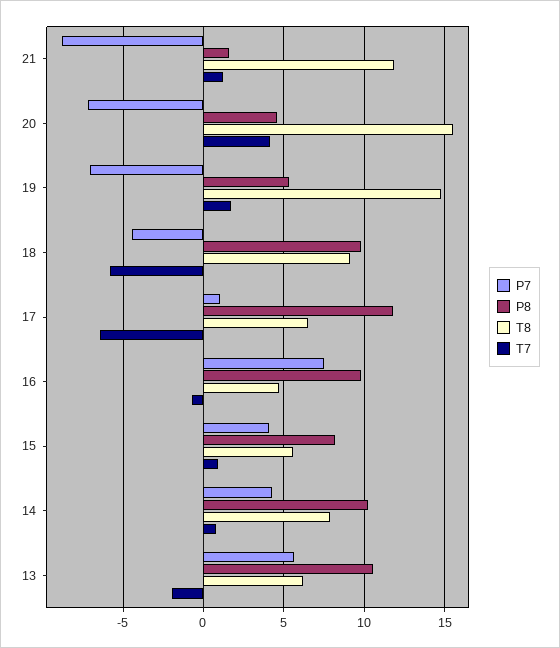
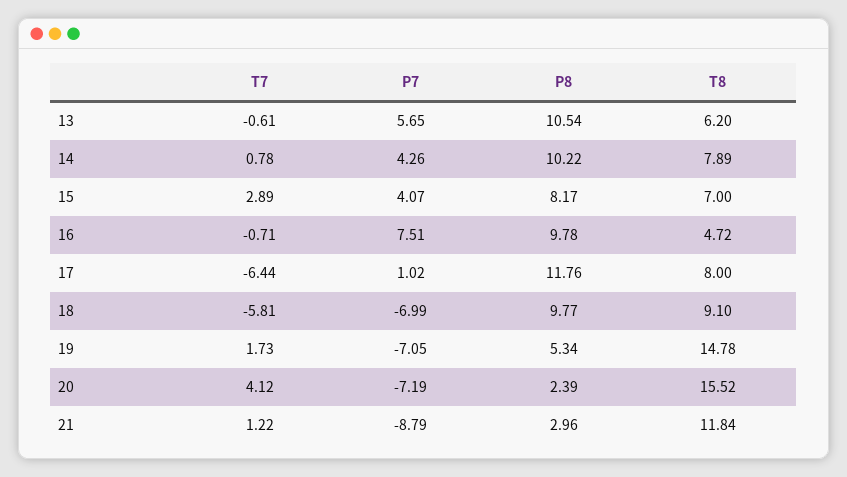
P8, 21: 1.5 -> 2.96
P8, 20: 4.5 -> 2.39
P7, 18: -4.5 -> -6.99
T8, 17: 6.5 -> 8
T8, 15: 5.5 -> 7
T7, 15: 1 -> 2.89
T7, 13: -2 -> -0.61

